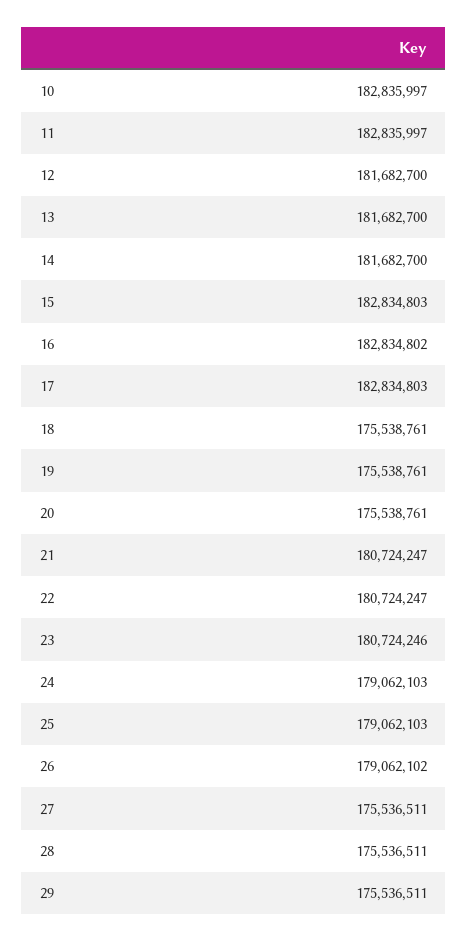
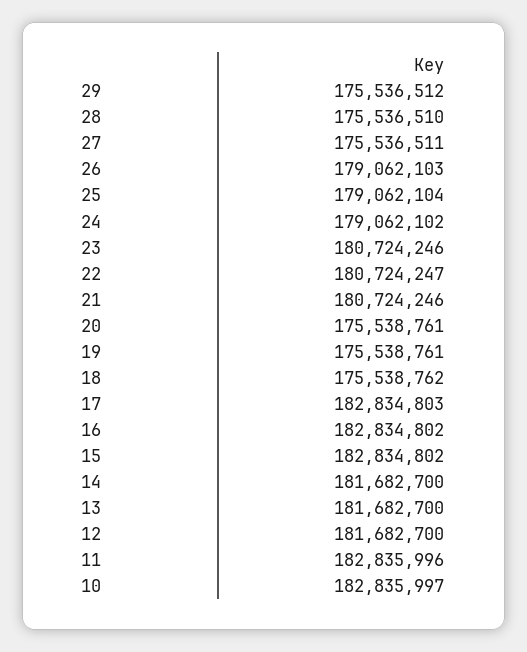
11: 182835997 -> 182835996
15: 182834803 -> 182834802
18: 175538761 -> 175538762
21: 180724247 -> 180724246
24: 179062103 -> 179062102
25: 179062103 -> 179062104
26: 179062102 -> 179062103
28: 175536511 -> 175536510
29: 175536511 -> 175536512

